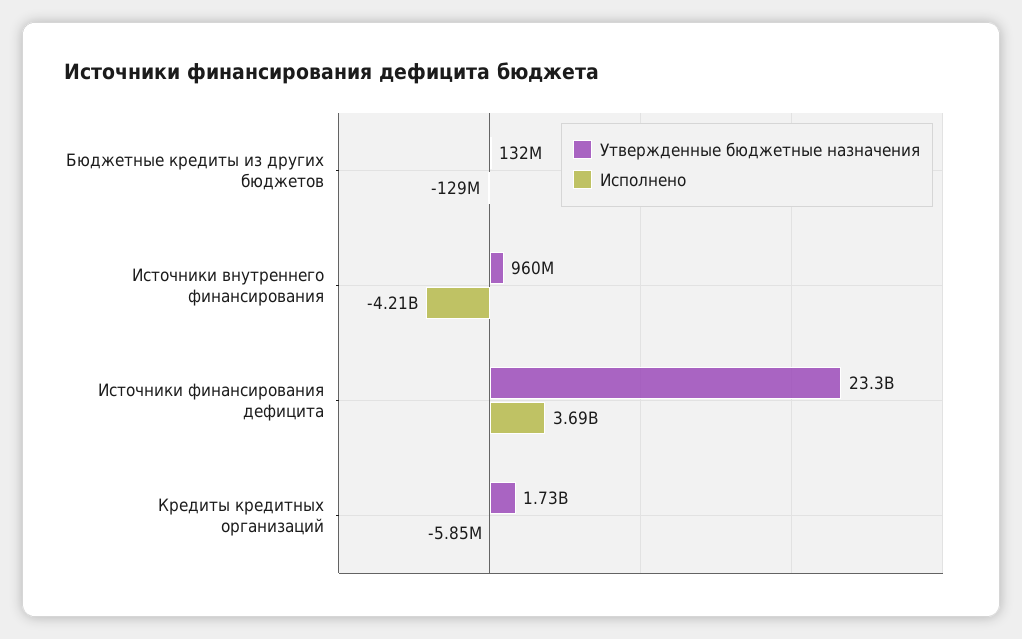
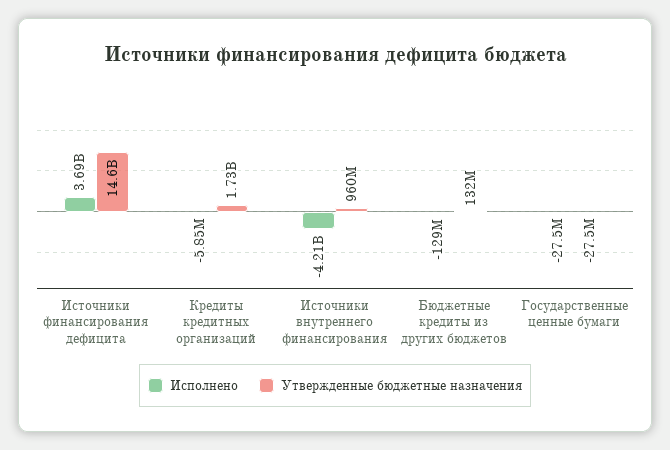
Утвержденные бюджетные назначения, Источники финансирования дефицита: 23300000000 -> 14600000000
Исполнено, Государственные ценные бумаги: none -> -27500000
Утвержденные бюджетные назначения, Государственные ценные бумаги: none -> -27500000

